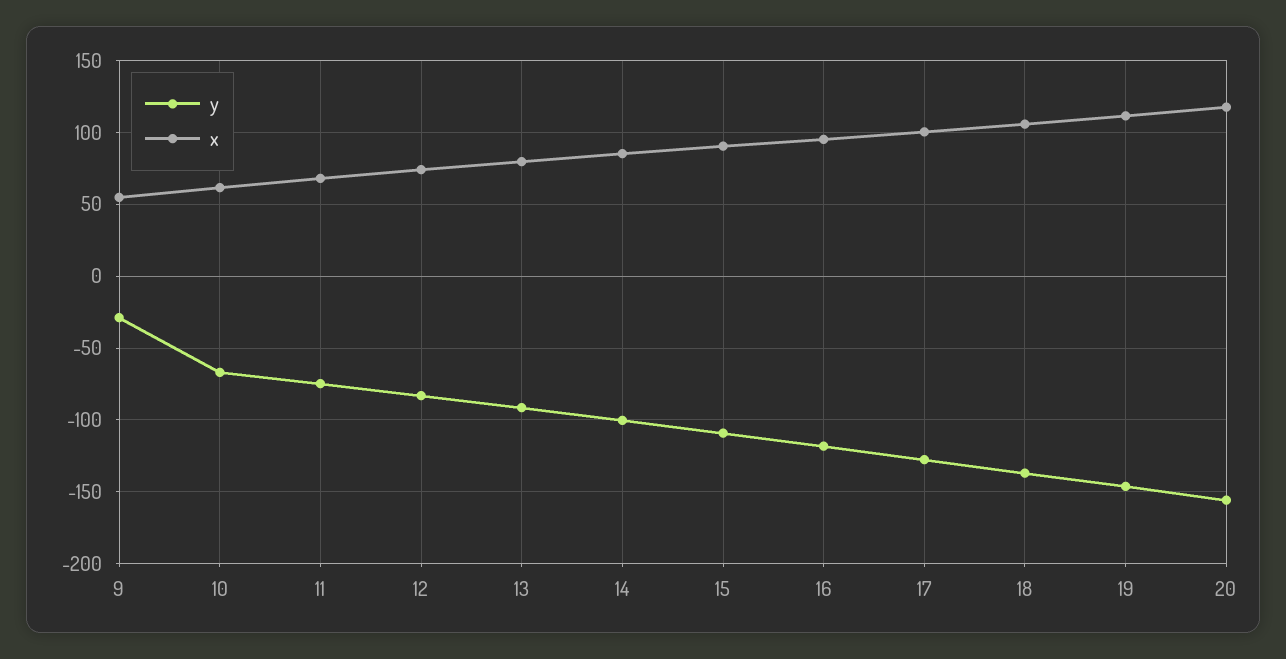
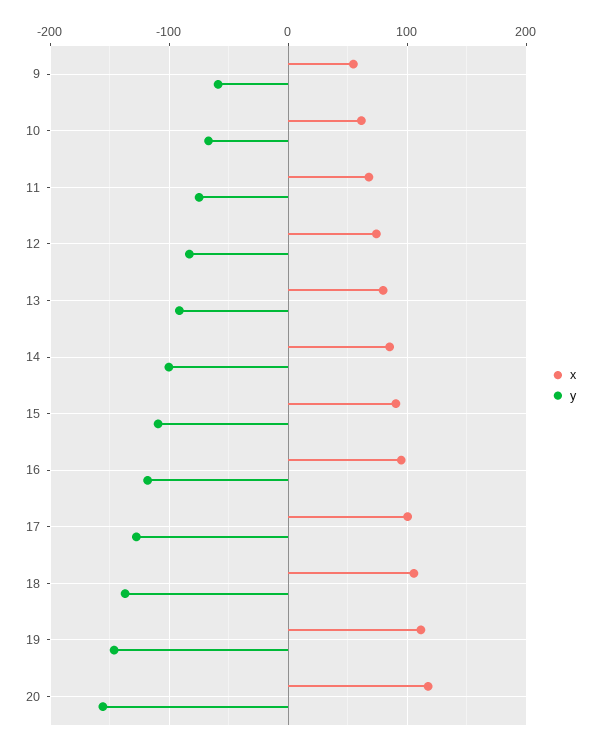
y, 9: -30 -> -60

